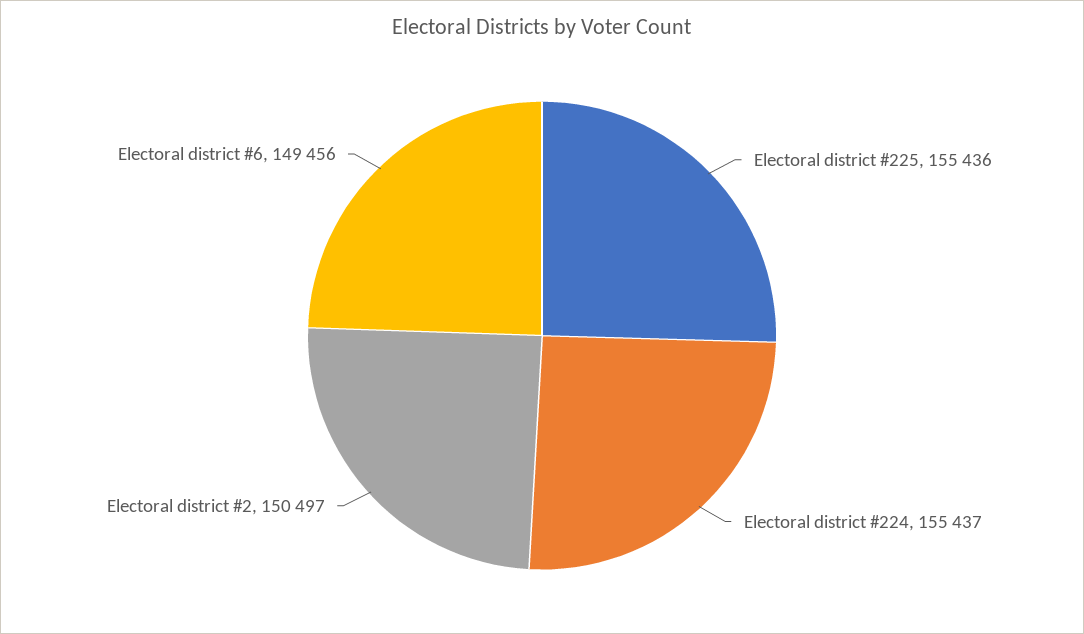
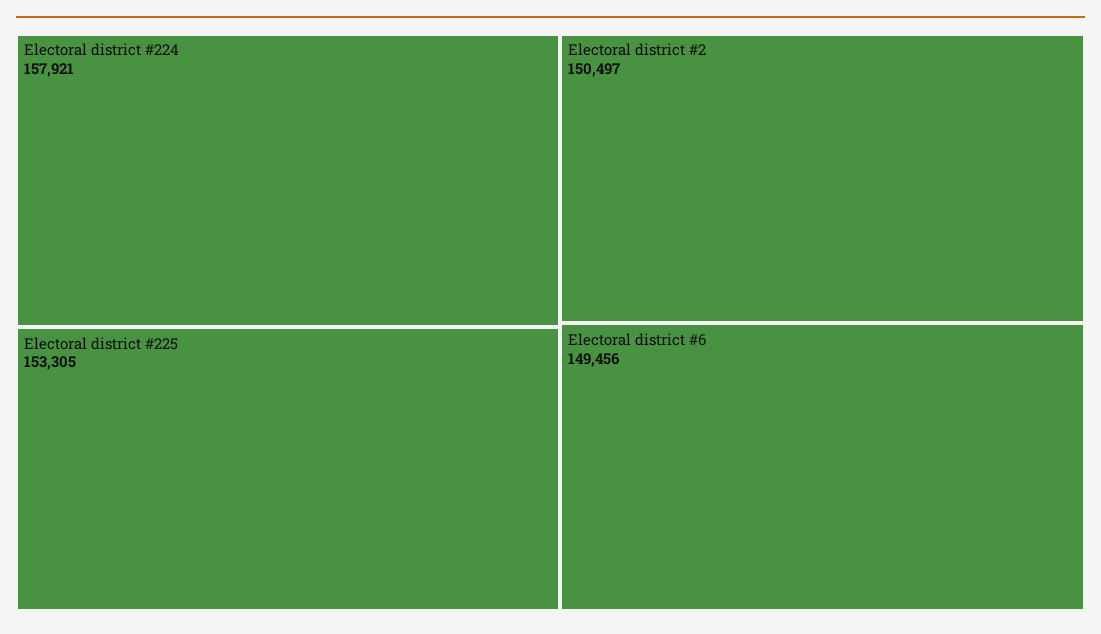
Electoral district #225: 155436 -> 153305
Electoral district #224: 155437 -> 157921

